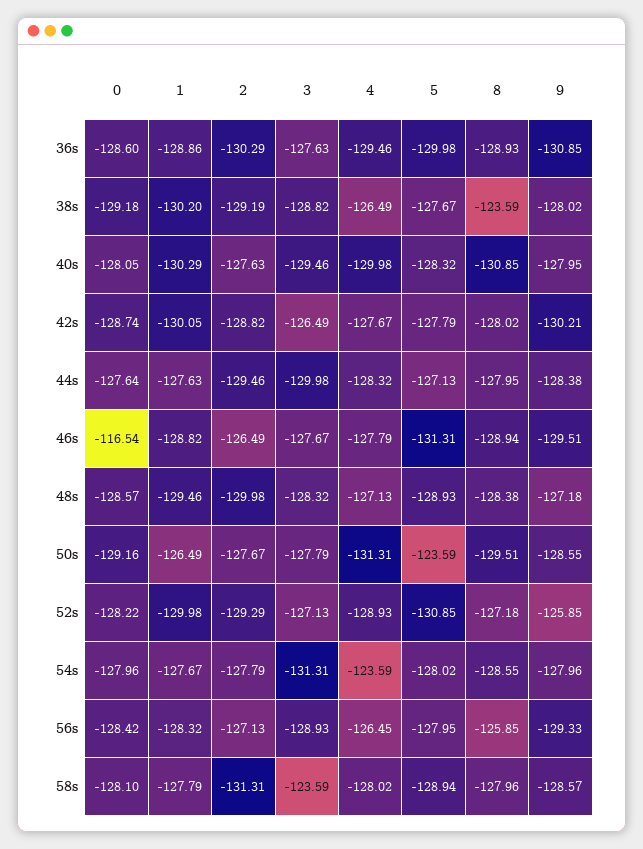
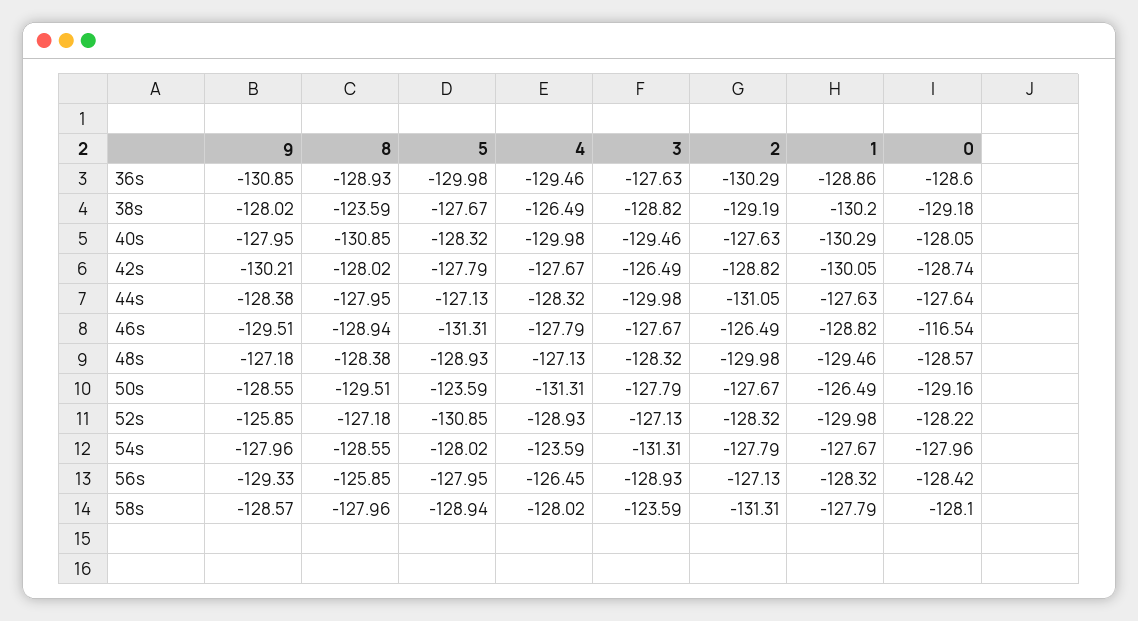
2, 44s: -129.46 -> -131.05
2, 52s: -129.29 -> -128.32

